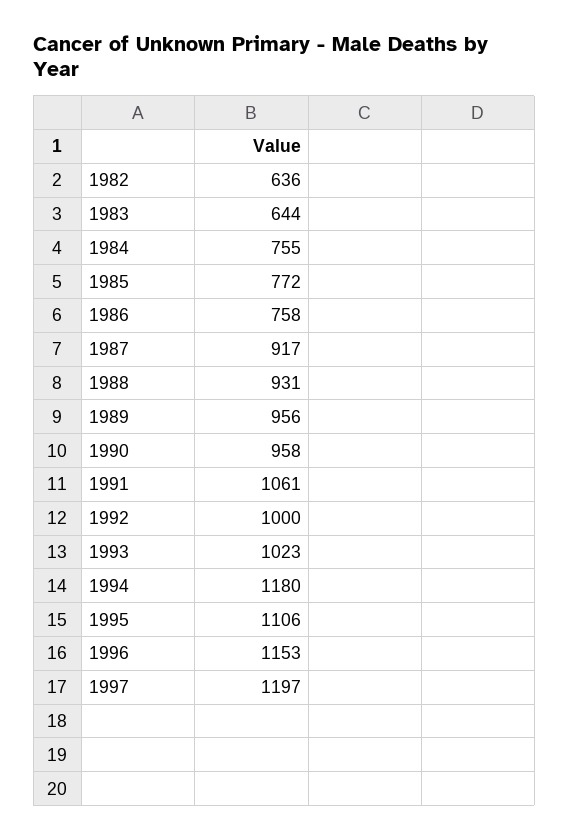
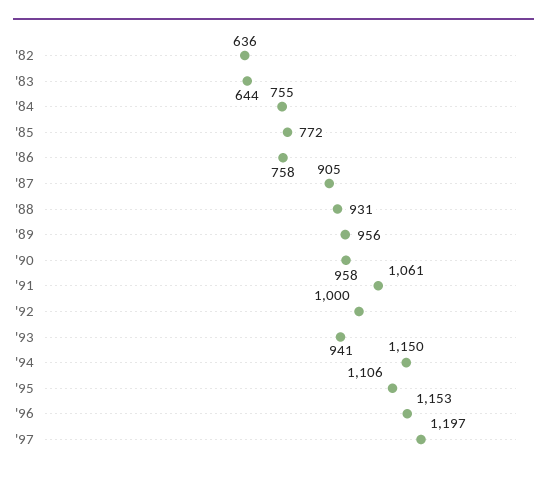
1987: 917 -> 905
1993: 1023 -> 941
1994: 1180 -> 1150

